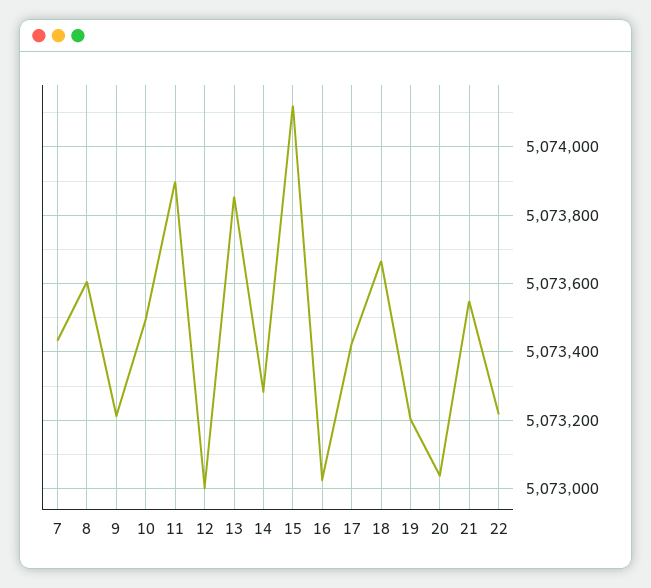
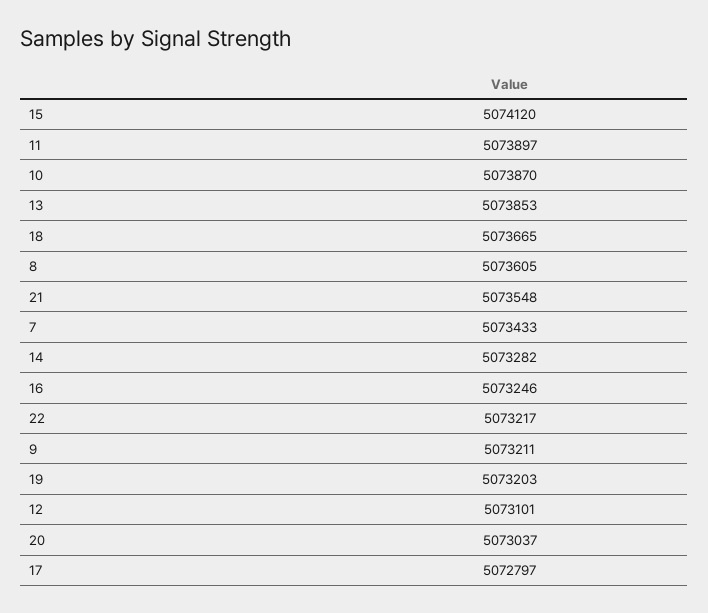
10: 5073500 -> 5073870
12: 5073000 -> 5073101
16: 5073020 -> 5073246
17: 5073420 -> 5072797

